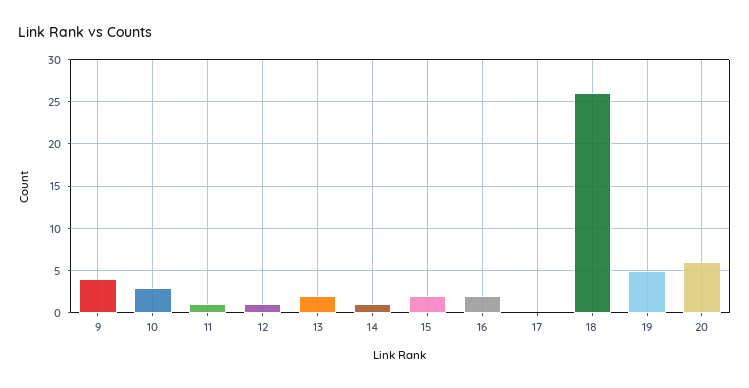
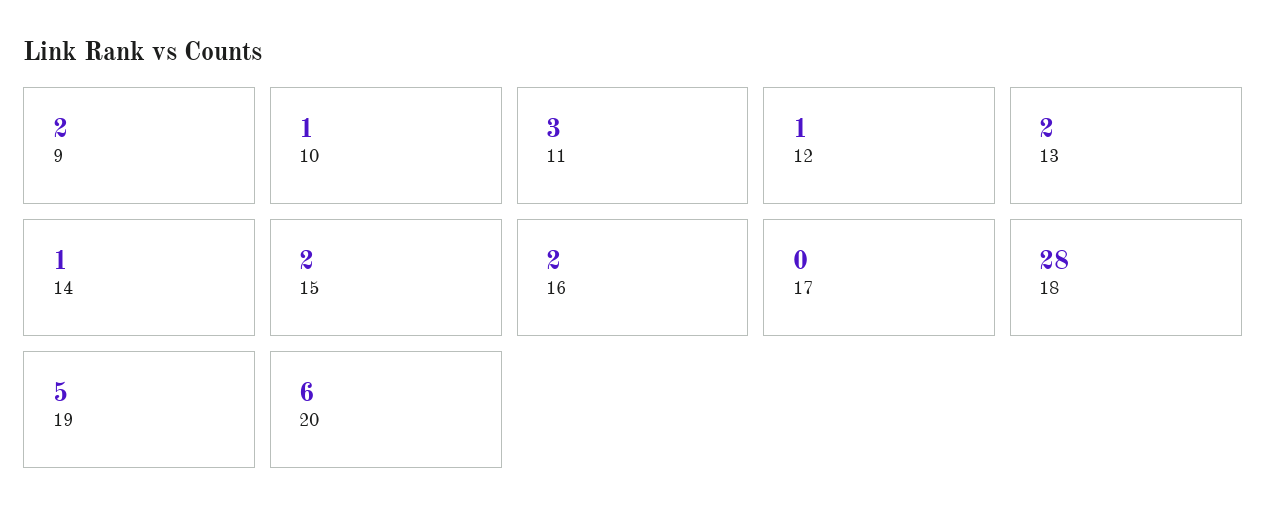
9: 4 -> 2
10: 3 -> 1
11: 1 -> 3
18: 26 -> 28

